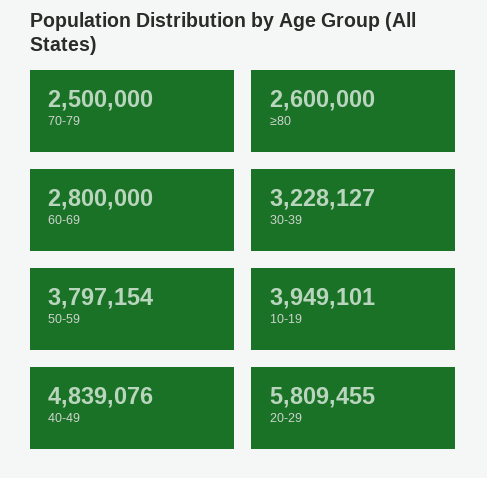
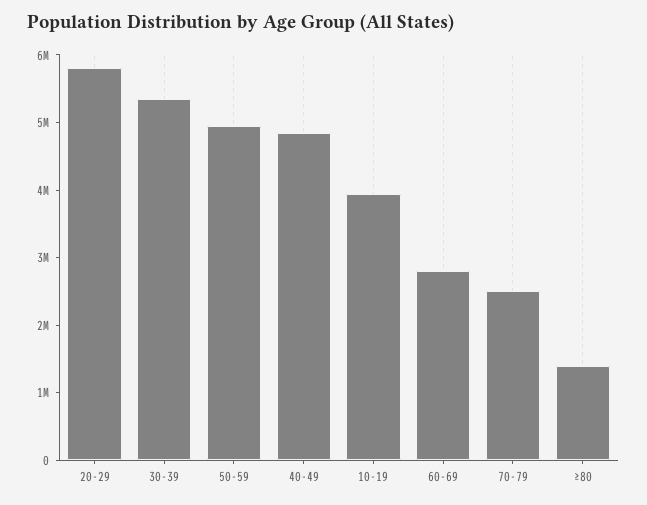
≥80: 2600000 -> 1400000
30-39: 3228127 -> 5400000
50-59: 3797154 -> 5000000

